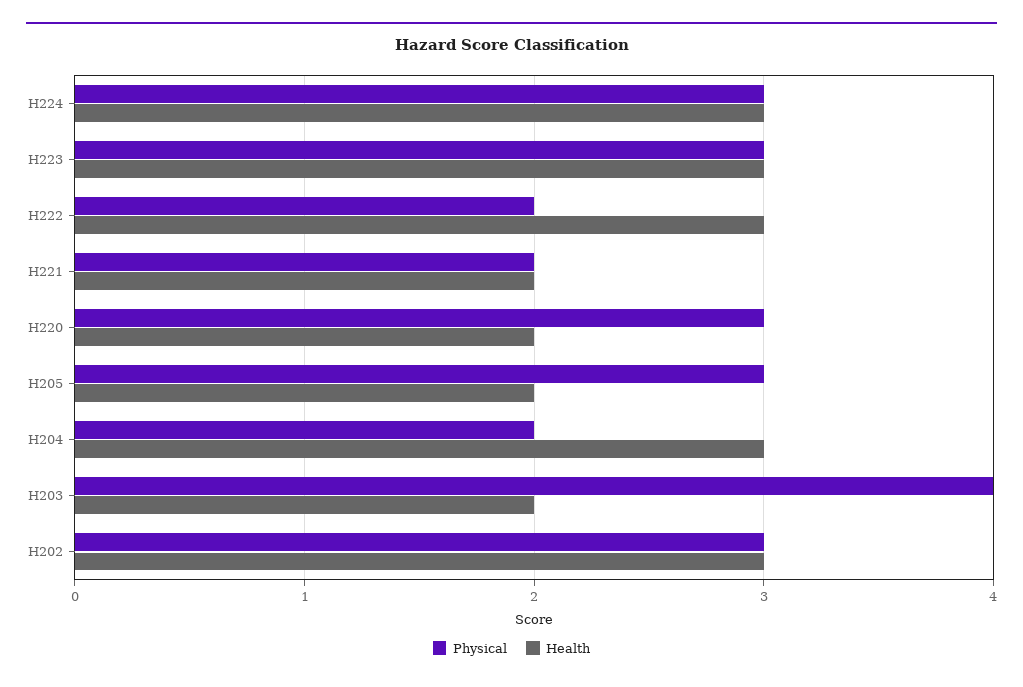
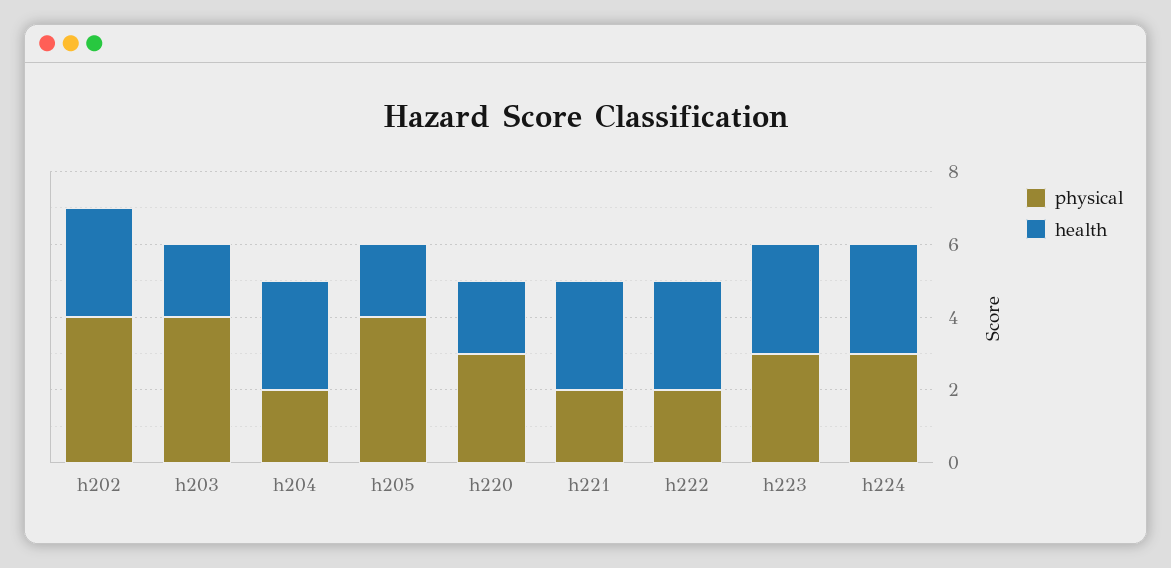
Health, H221: 2 -> 3
Physical, H205: 3 -> 4
Physical, H202: 3 -> 4

